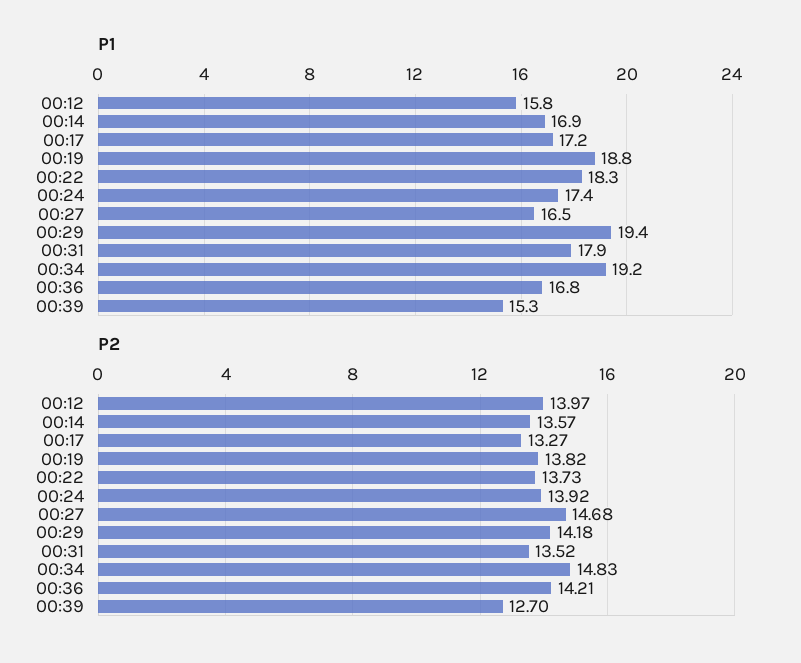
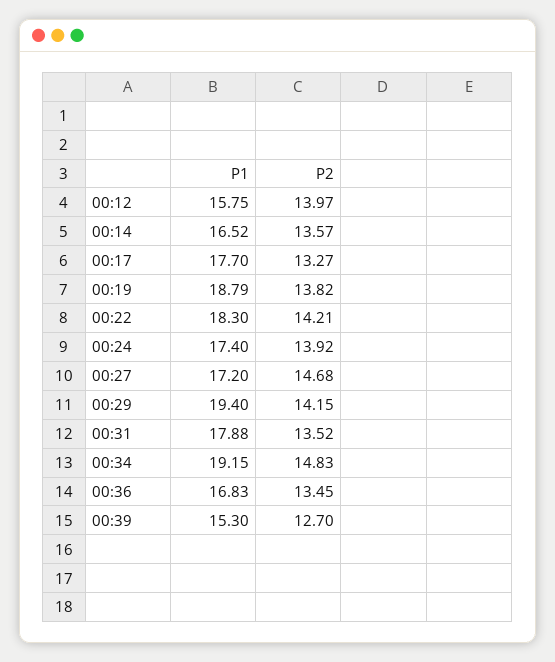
P1, 00:14: 16.9 -> 16.52
P1, 00:17: 17.2 -> 17.7
P1, 00:27: 16.5 -> 17.2
P2, 00:22: 13.73 -> 14.21
P2, 00:29: 14.18 -> 14.15
P2, 00:36: 14.21 -> 13.45

